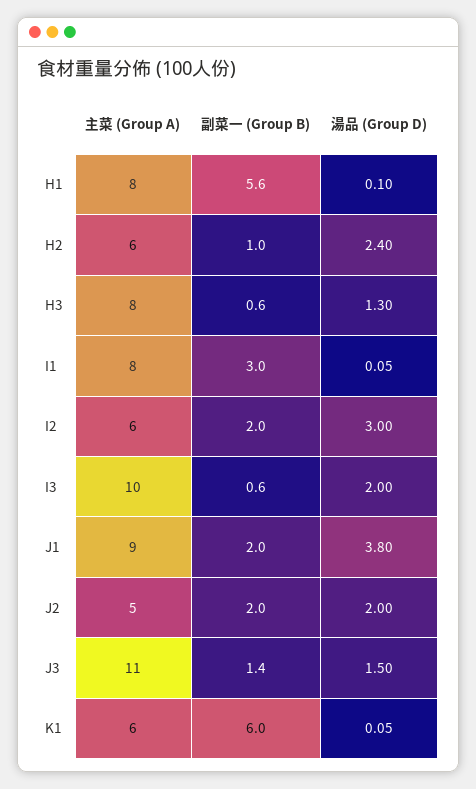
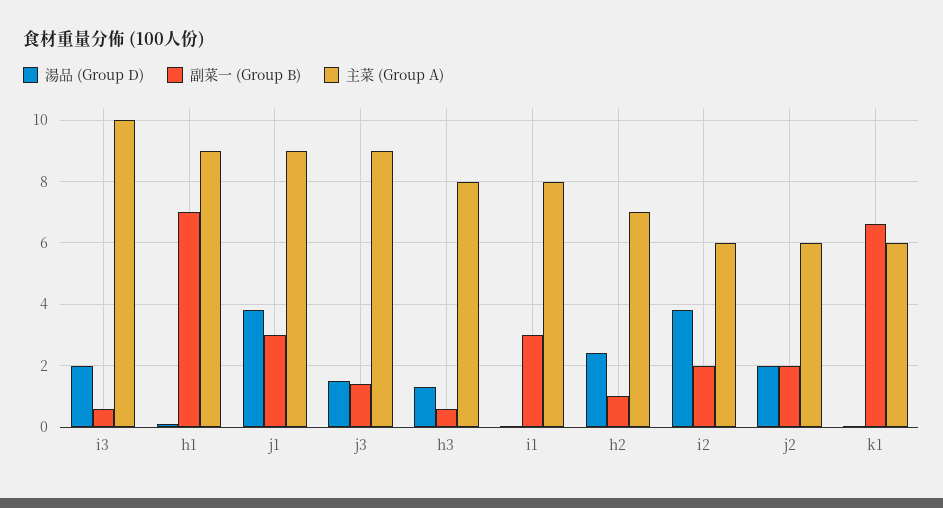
主菜 (Group A), H1: 8 -> 9
副菜一 (Group B), H1: 5.6 -> 7
主菜 (Group A), H2: 6 -> 7
湯品 (Group D), I2: 3 -> 3.8
副菜一 (Group B), J1: 2 -> 3
主菜 (Group A), J2: 5 -> 6
主菜 (Group A), J3: 11 -> 9
副菜一 (Group B), K1: 6 -> 6.6

